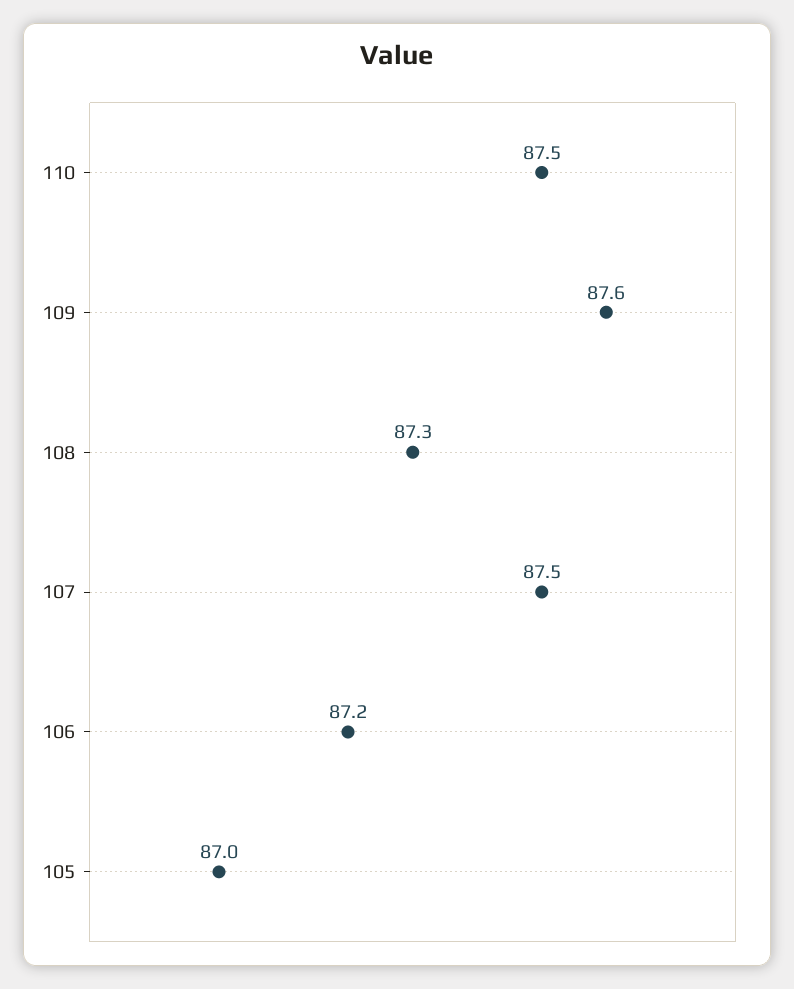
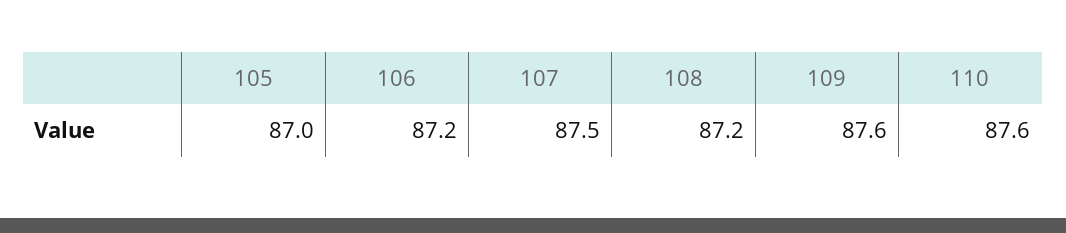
110: 87.5 -> 87.6
108: 87.3 -> 87.2

